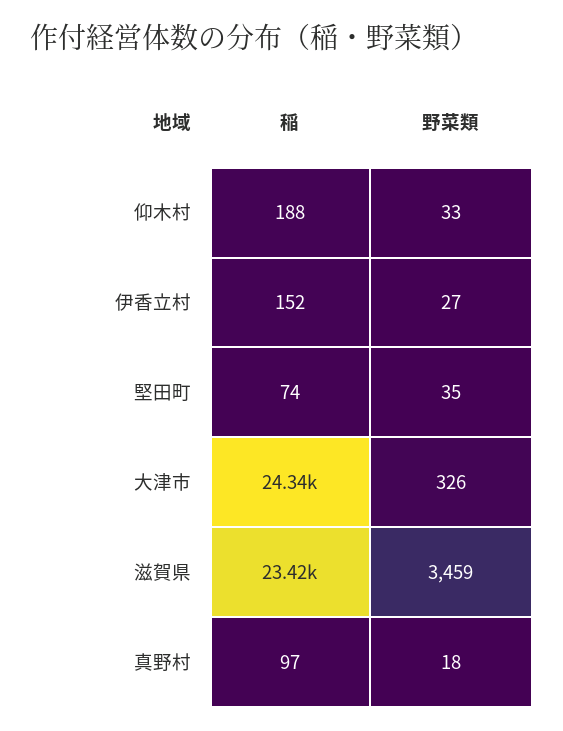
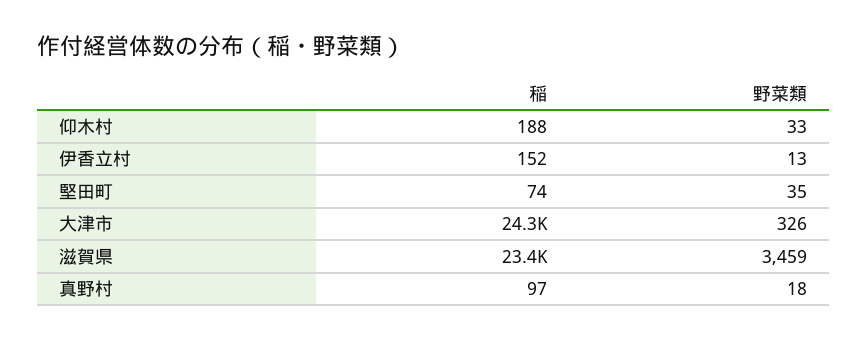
野菜類, 伊香立村: 27 -> 13

